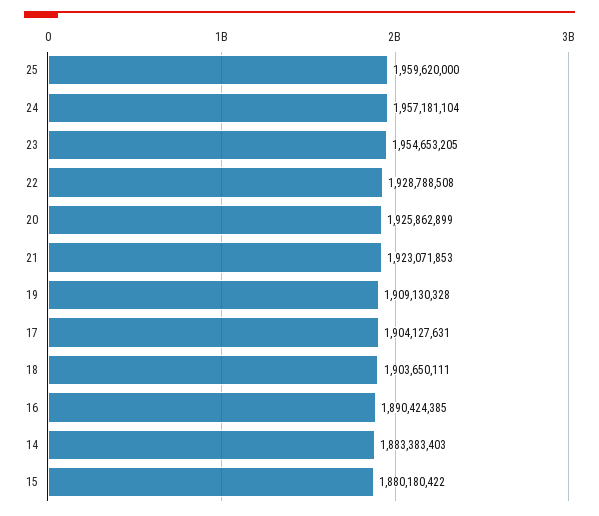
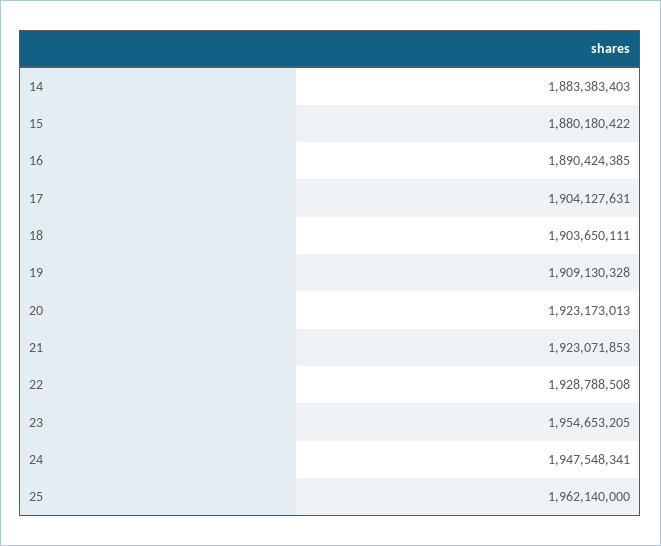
25: 1959620000 -> 1962140000
24: 1957181104 -> 1947548341
20: 1925862899 -> 1923173013

